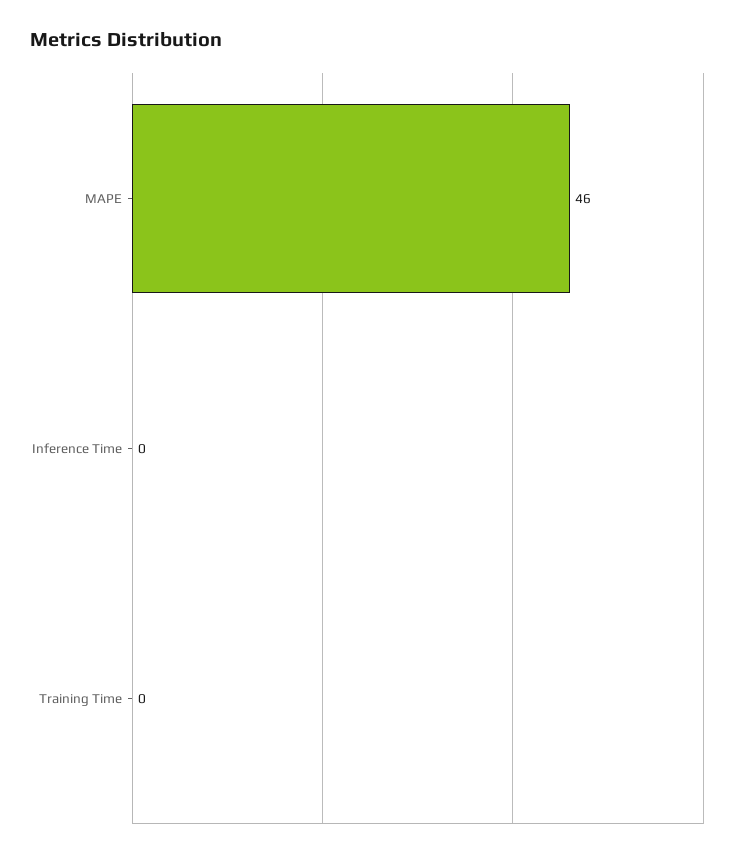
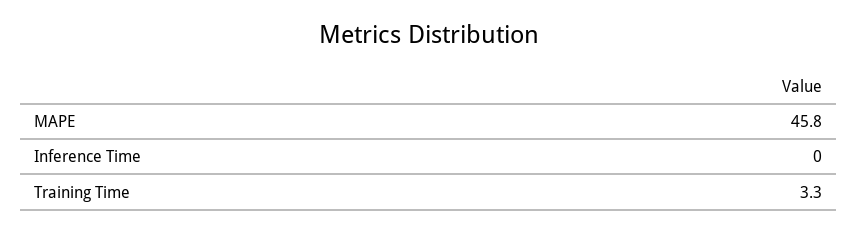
Training Time: 0 -> 3.3

